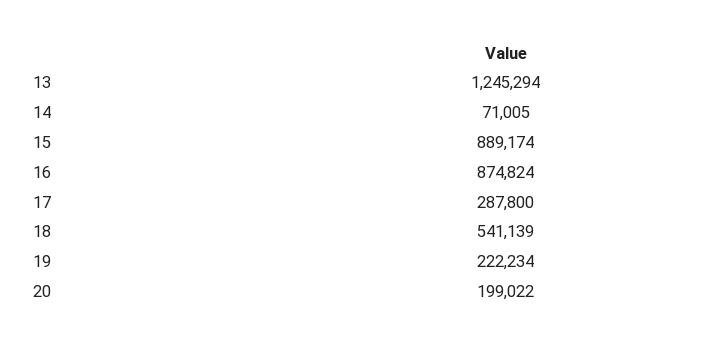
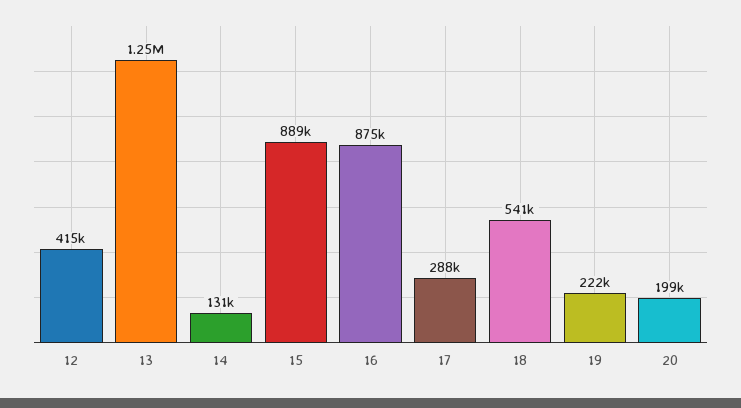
14: 71005 -> 131000
12: none -> 415000

